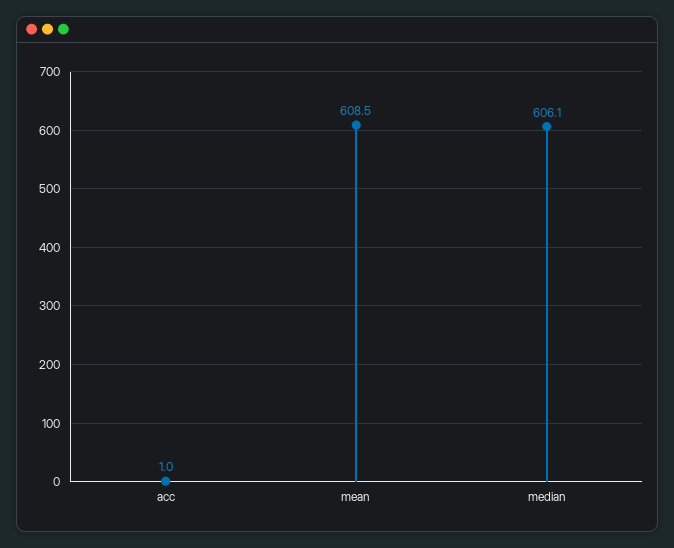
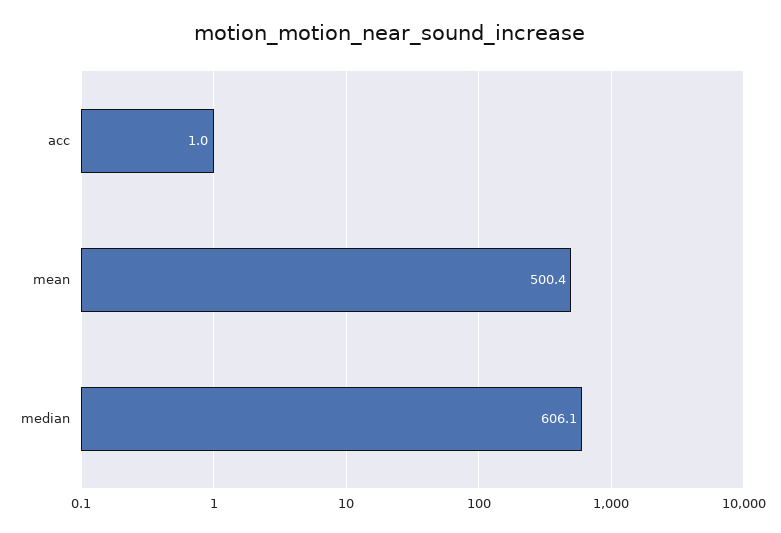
mean: 608.5 -> 500.4

